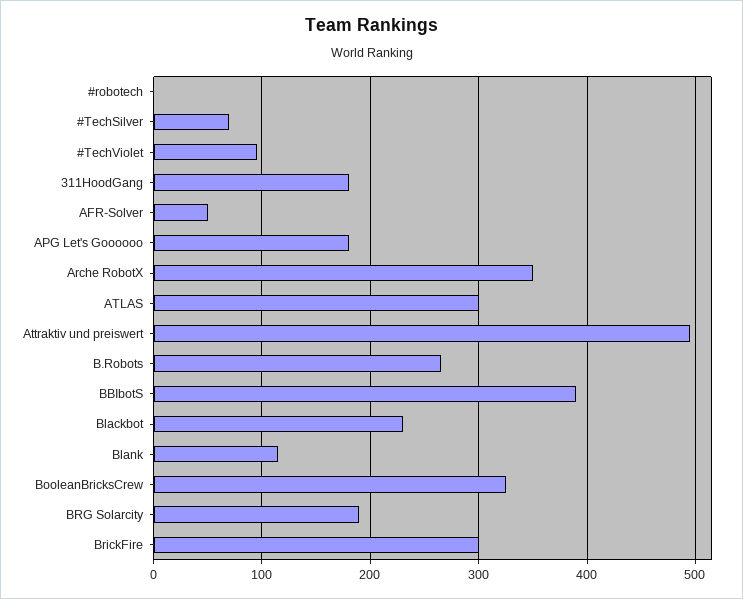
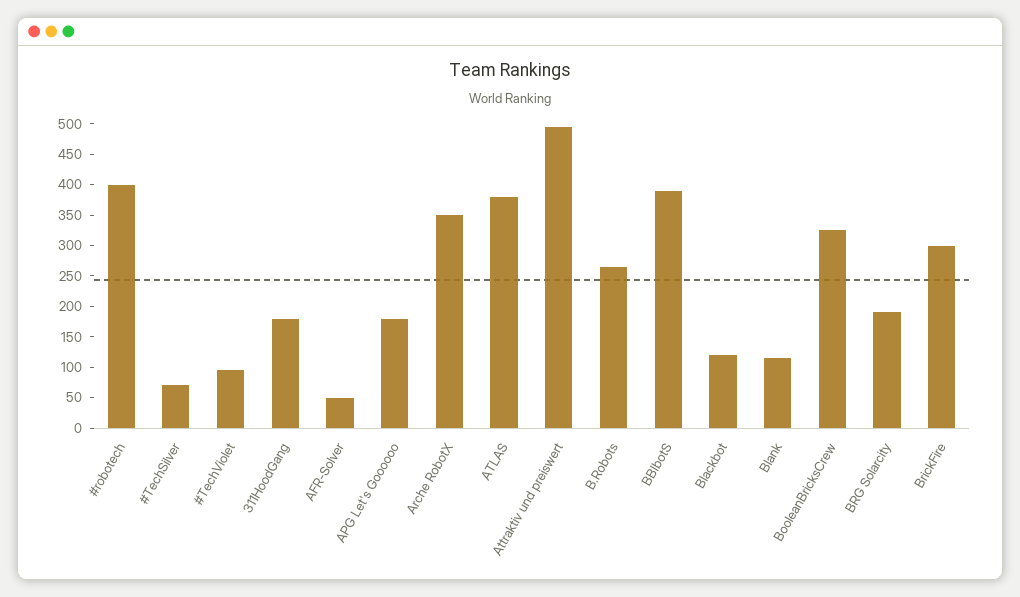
#robotech: 0 -> 400
ATLAS: 300 -> 375
Blackbot: 230 -> 125

